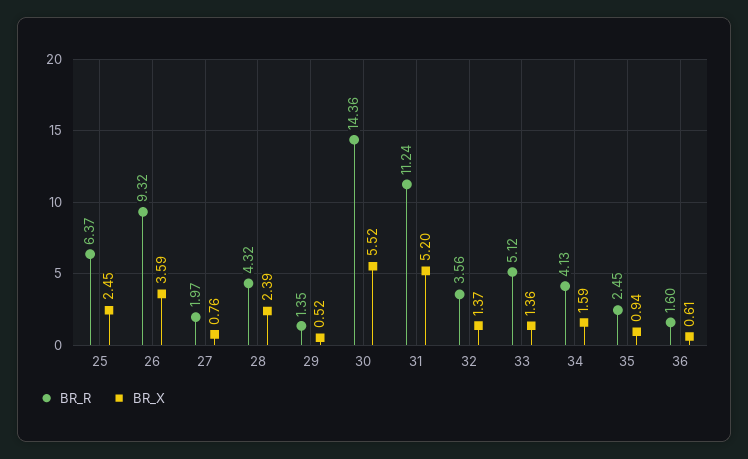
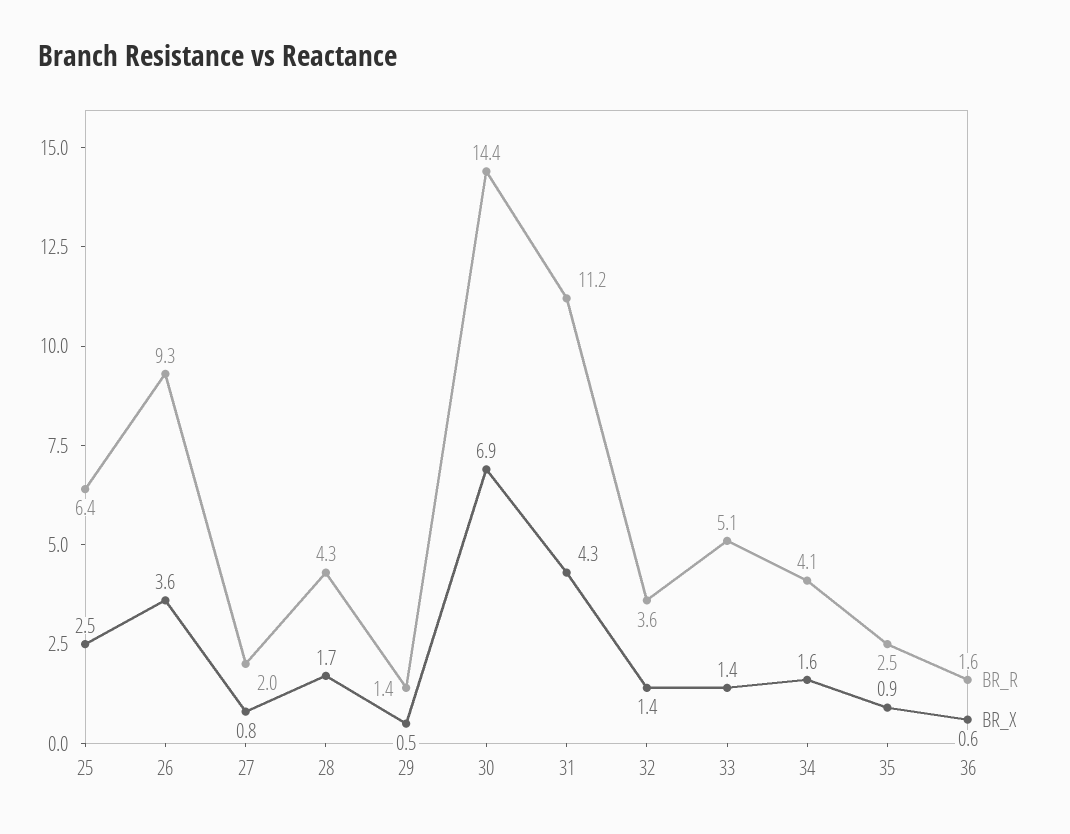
BR_X, 28: 2.39 -> 1.7
BR_X, 30: 5.52 -> 6.9
BR_X, 31: 5.2 -> 4.3

